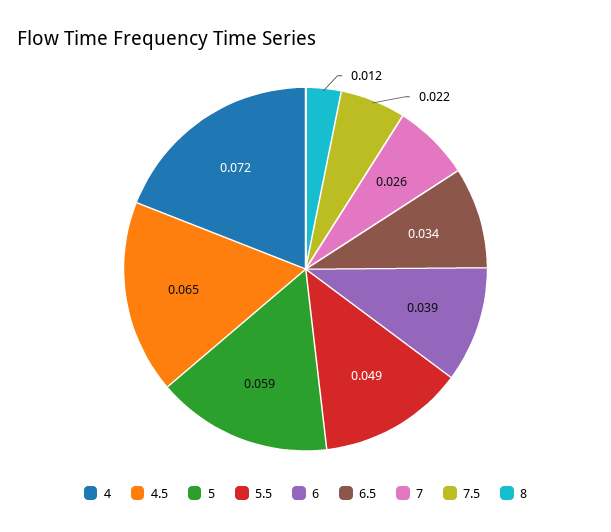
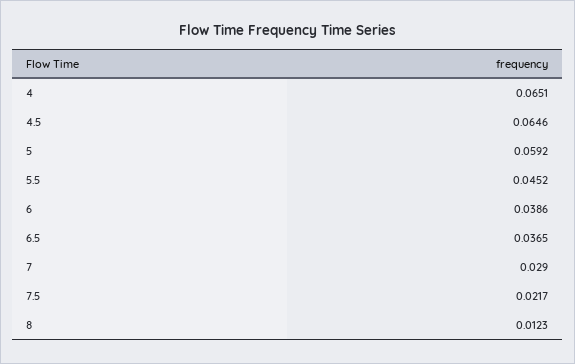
4: 0.072 -> 0.0651
5.5: 0.049 -> 0.0452
6.5: 0.034 -> 0.0365
7: 0.026 -> 0.029

